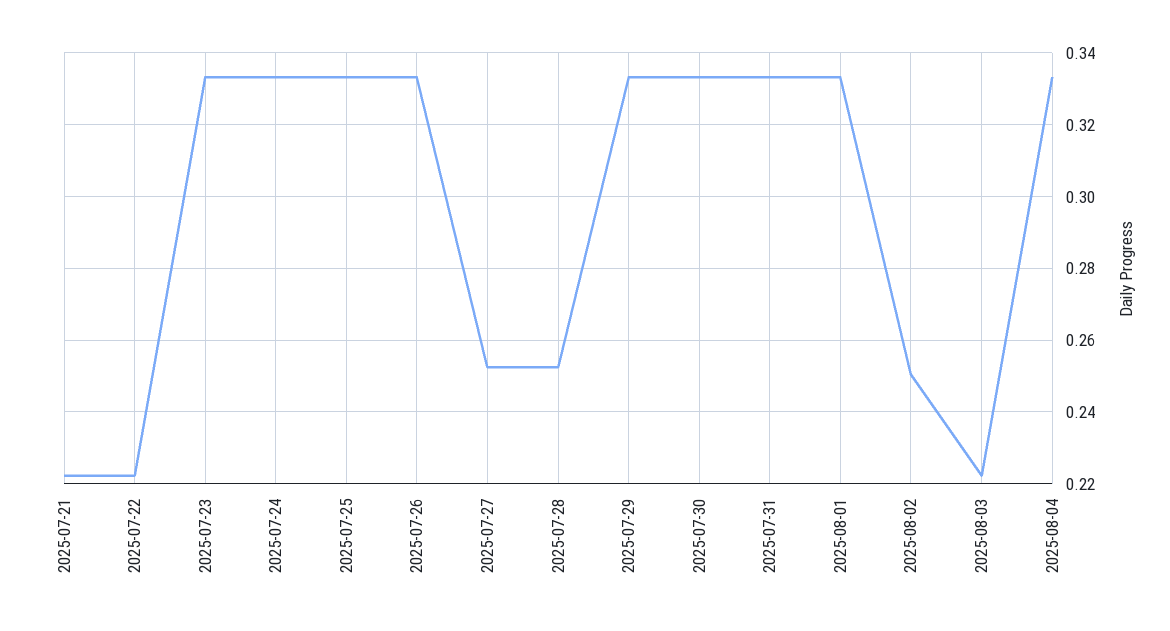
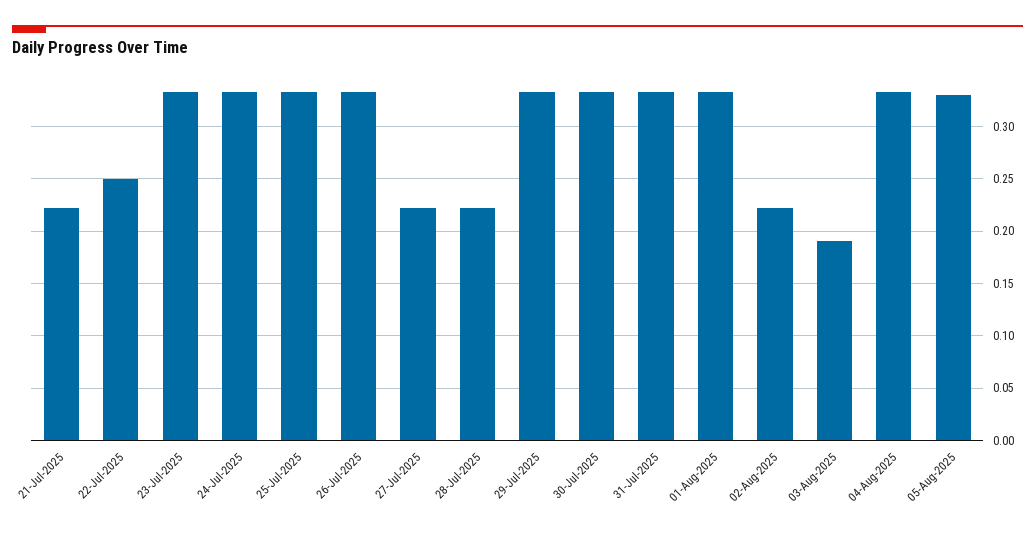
2025-07-22: 0.222 -> 0.25
2025-07-27: 0.252 -> 0.22
2025-07-28: 0.252 -> 0.22
2025-08-02: 0.25 -> 0.22
2025-08-03: 0.222 -> 0.19
05-Aug-2025: none -> 0.33

